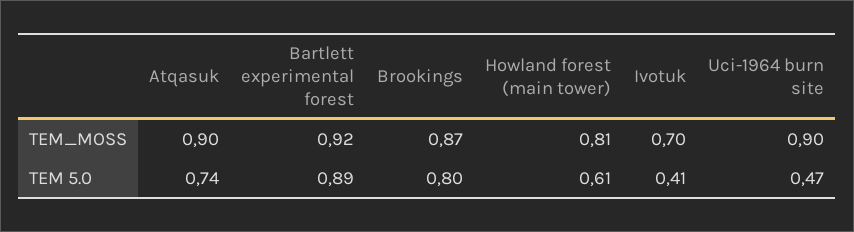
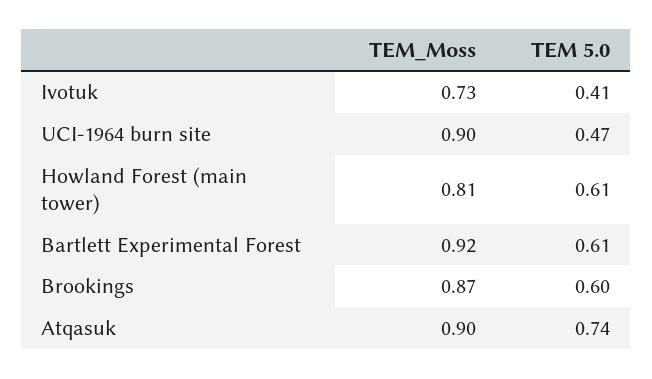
Ivotuk, TEM_MOSS: 0.7 -> 0.73
Bartlett experimental forest, TEM 5.0: 0.89 -> 0.61
Brookings, TEM 5.0: 0.8 -> 0.6

